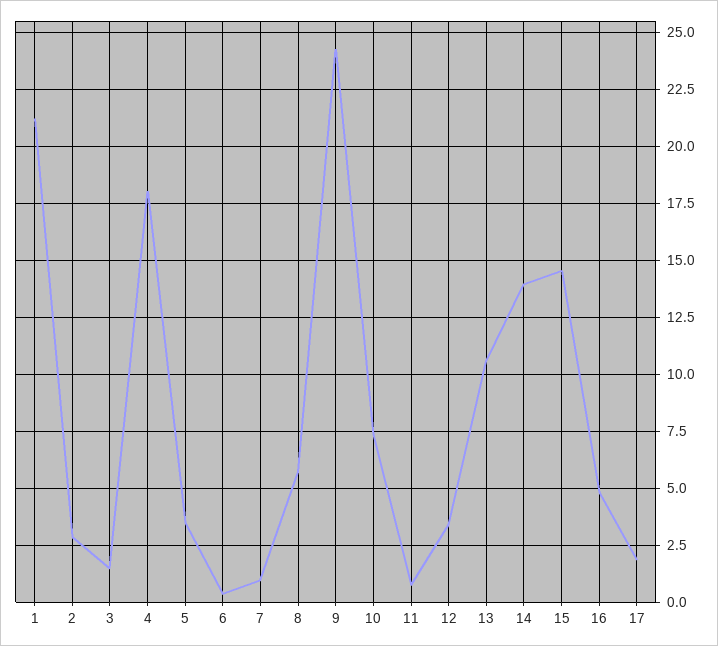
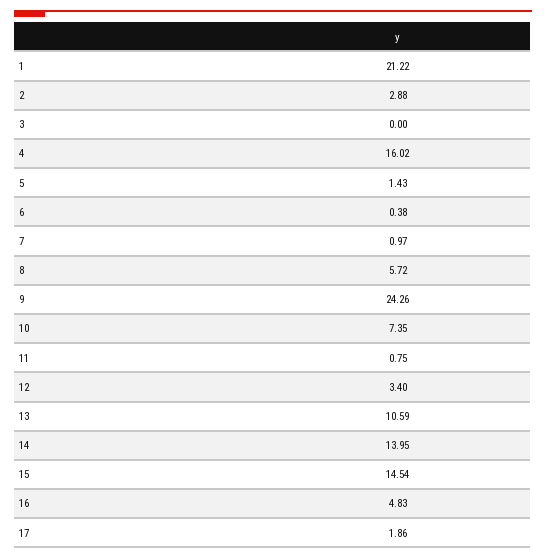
3: 1.5 -> 0
4: 18 -> 16.02
5: 3.5 -> 1.43

